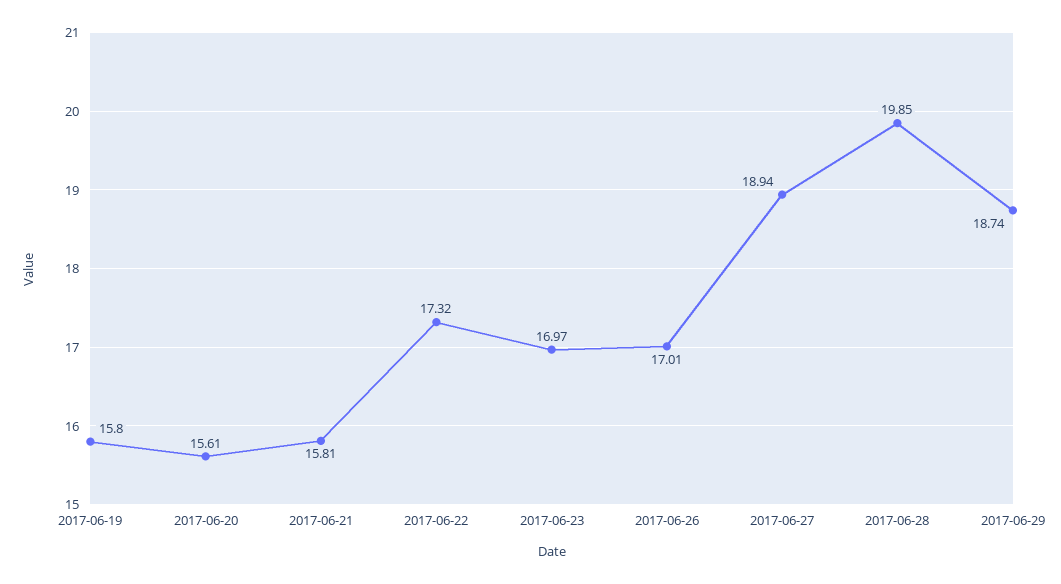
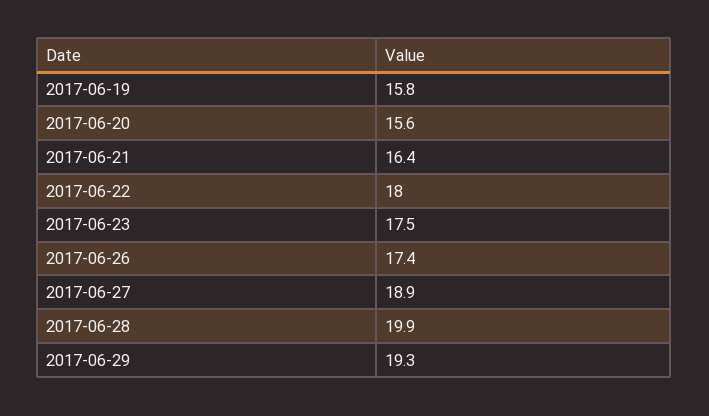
2017-06-21: 15.81 -> 16.4
2017-06-22: 17.32 -> 18
2017-06-23: 16.97 -> 17.5
2017-06-26: 17.01 -> 17.4
2017-06-29: 18.74 -> 19.3

